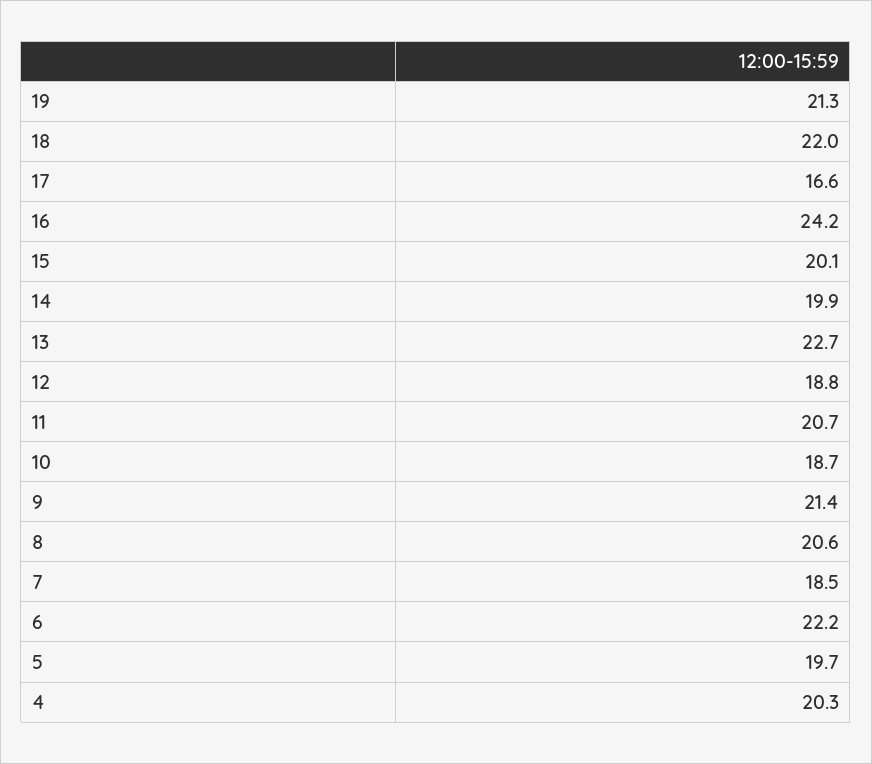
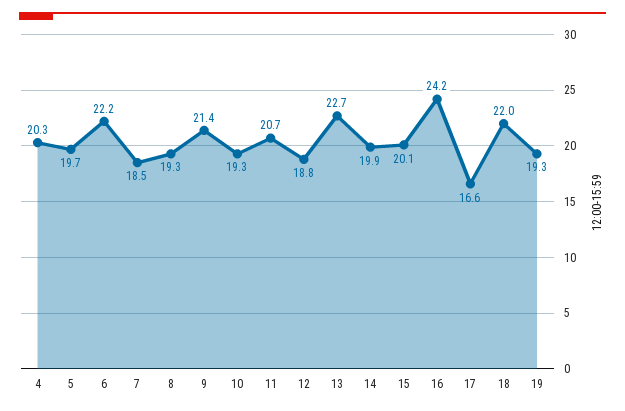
19: 21.3 -> 19.3
10: 18.7 -> 19.3
8: 20.6 -> 19.3

